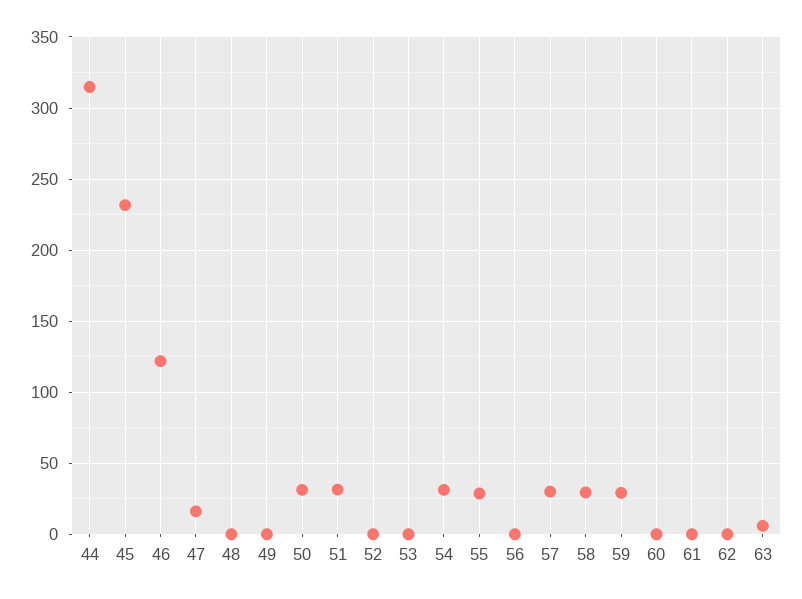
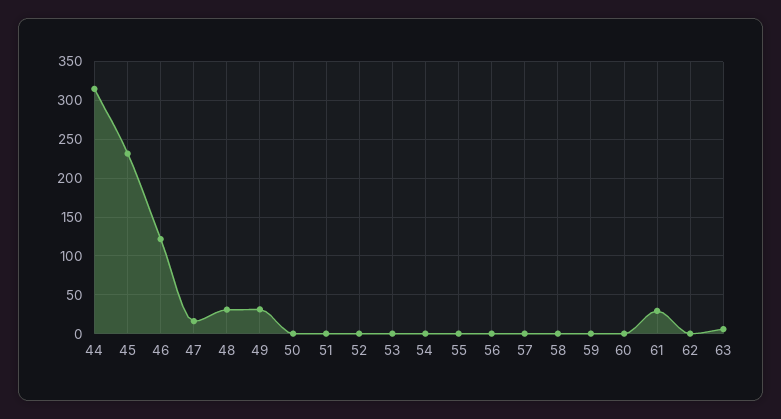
48: 0 -> 30
49: 0 -> 30
50: 30 -> 0
51: 30 -> 0
54: 30 -> 0
55: 30 -> 0
57: 30 -> 0
58: 30 -> 0
59: 30 -> 0
61: 0 -> 30

